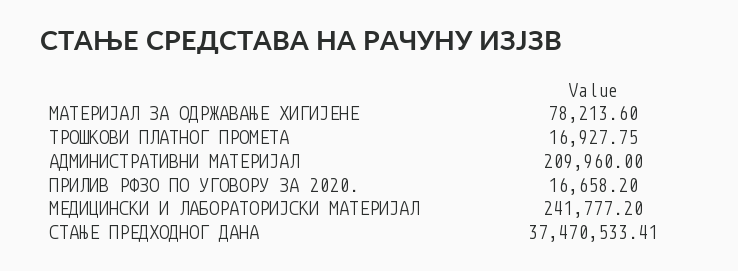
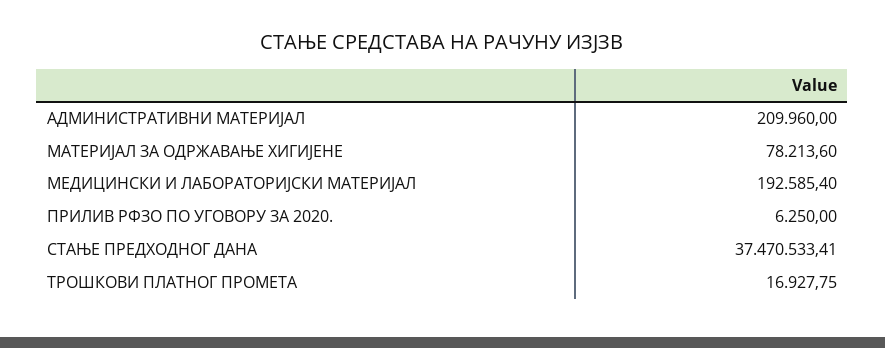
ПРИЛИВ РФЗО ПО УГОВОРУ ЗА 2020.: 16658.2 -> 6250
МЕДИЦИНСКИ И ЛАБОРАТОРИЈСКИ МАТЕРИЈАЛ: 241777.2 -> 192585.4

